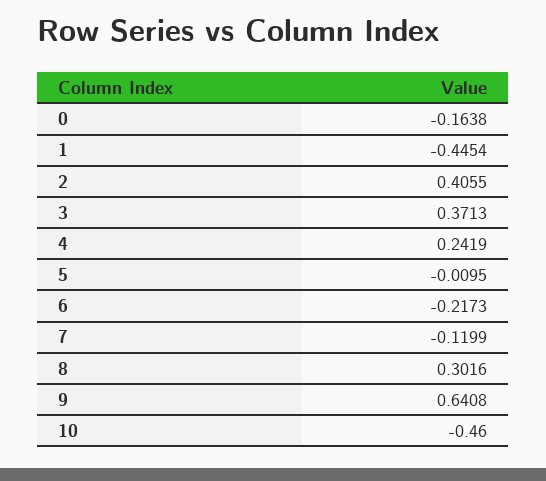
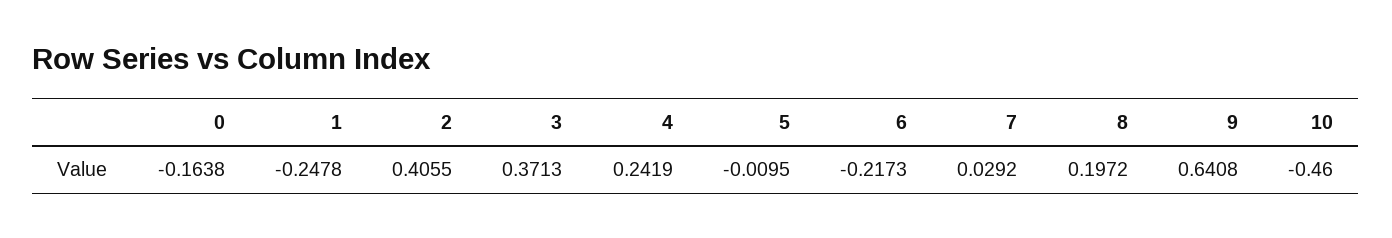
1: -0.4454 -> -0.2478
7: -0.1199 -> 0.0292
8: 0.3016 -> 0.1972

